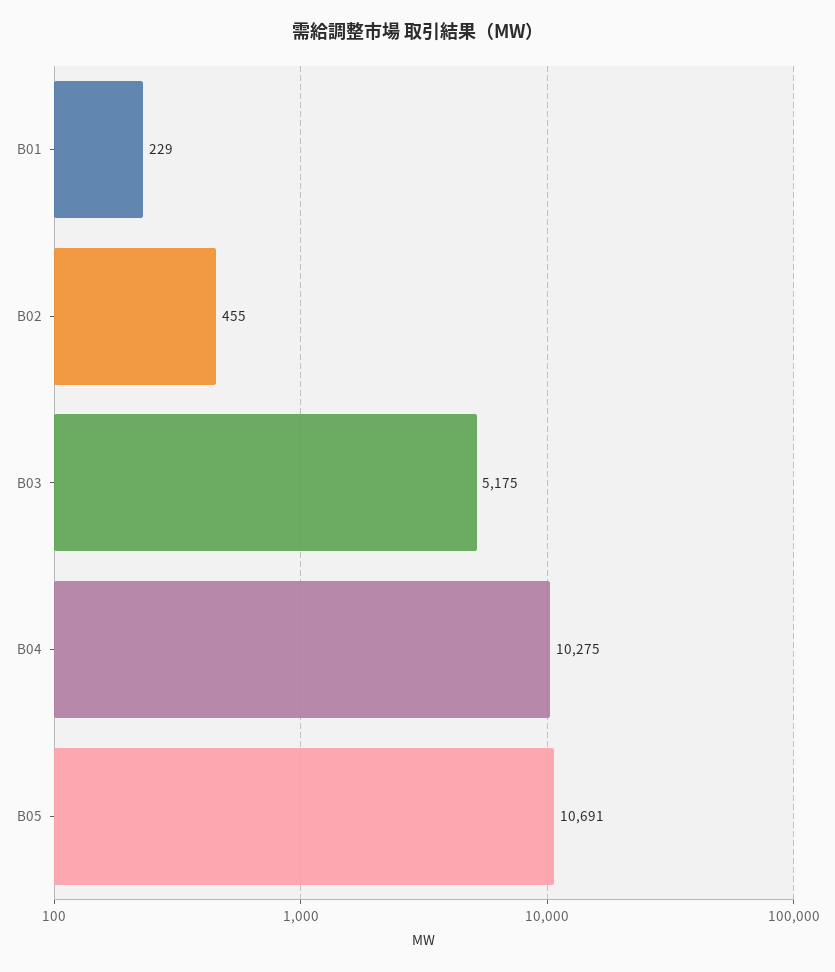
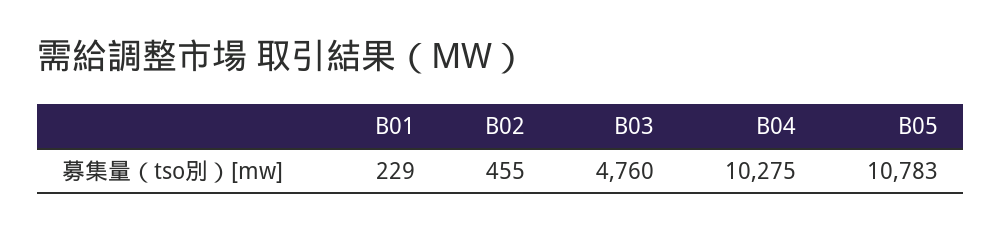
B03: 5175 -> 4760
B05: 10691 -> 10783

